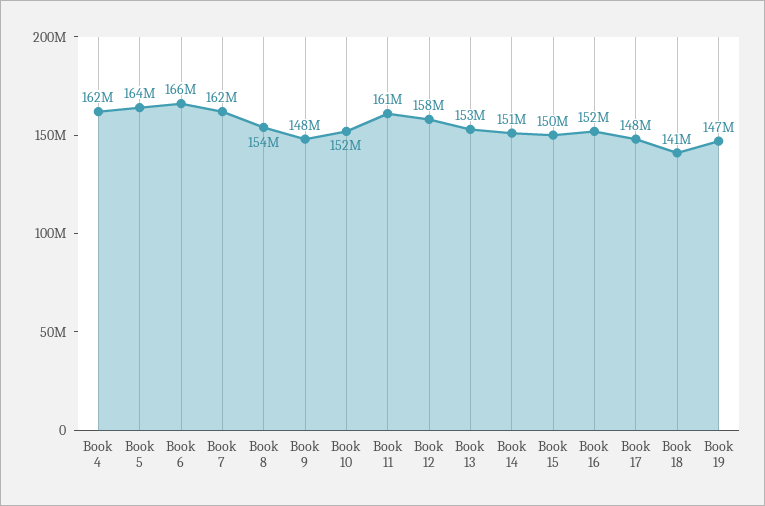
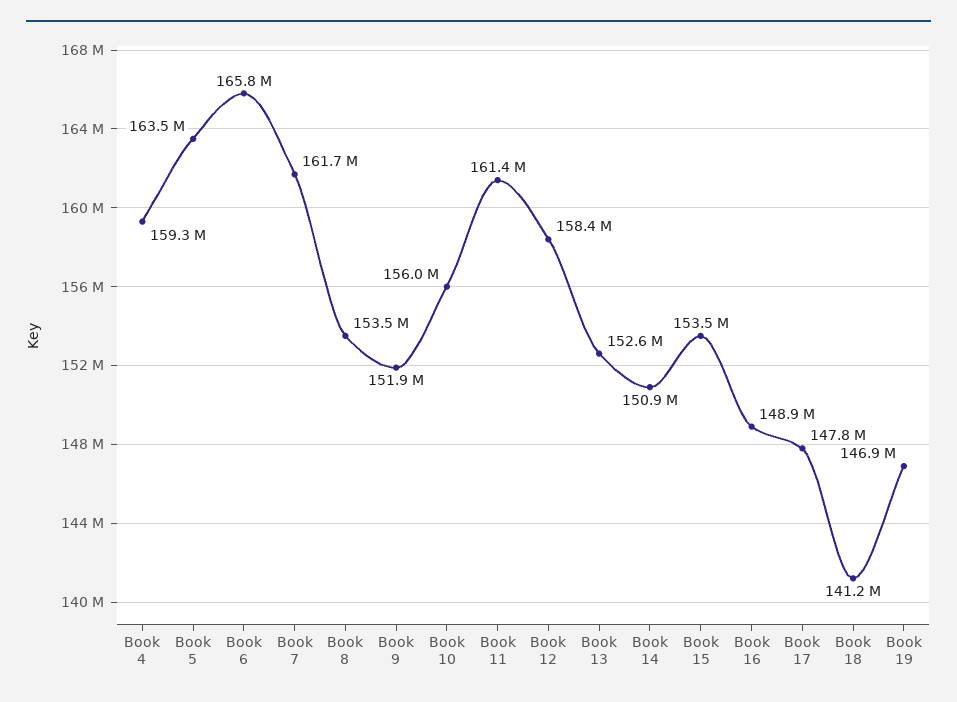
Book 4: 162000000 -> 159300000
Book 9: 148000000 -> 151900000
Book 10: 152000000 -> 156000000
Book 15: 150000000 -> 153500000
Book 16: 152000000 -> 148900000

